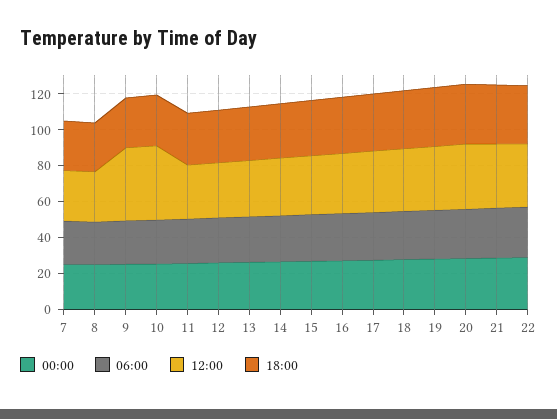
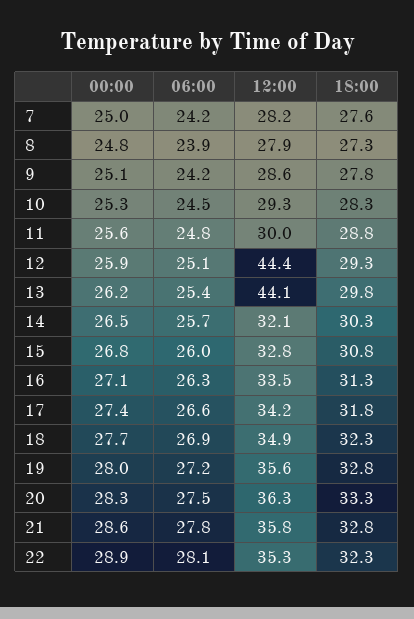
12:00, 9: 40 -> 28.6
12:00, 10: 40 -> 29.3
12:00, 12: 30 -> 44.4
12:00, 13: 30 -> 44.1

